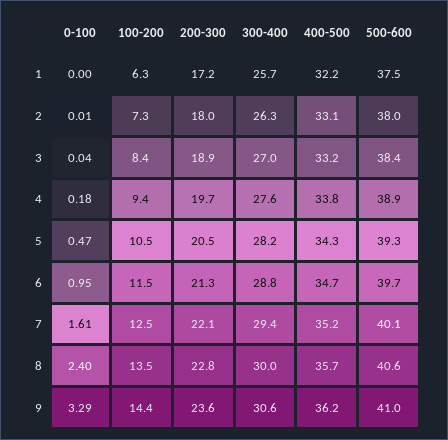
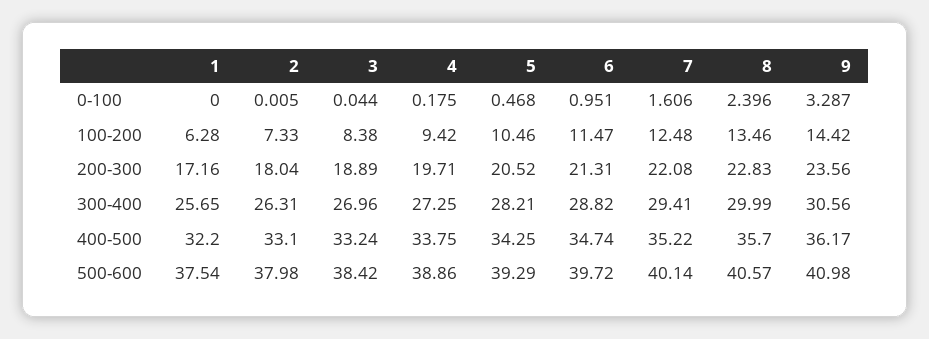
300-400, 4: 27.6 -> 27.25

